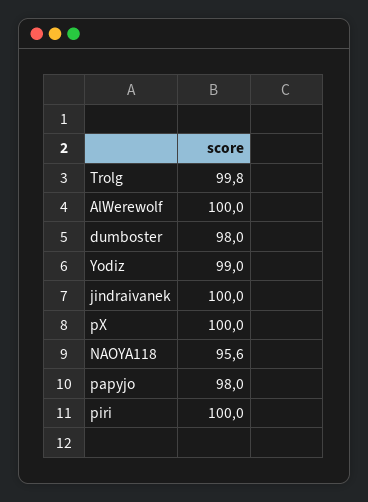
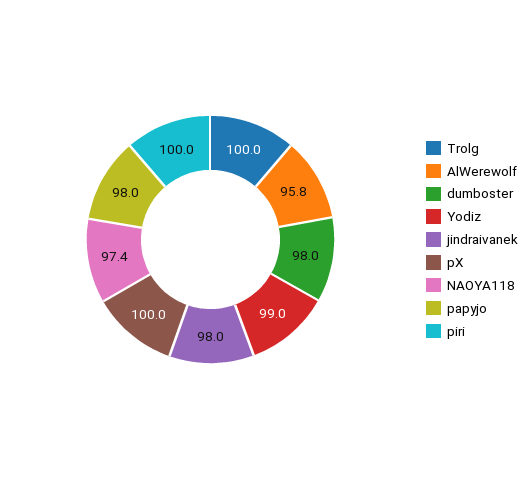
Trolg: 99.8 -> 100
AlWerewolf: 100 -> 95.8
jindraivanek: 100 -> 98
NAOYA118: 95.6 -> 97.4

